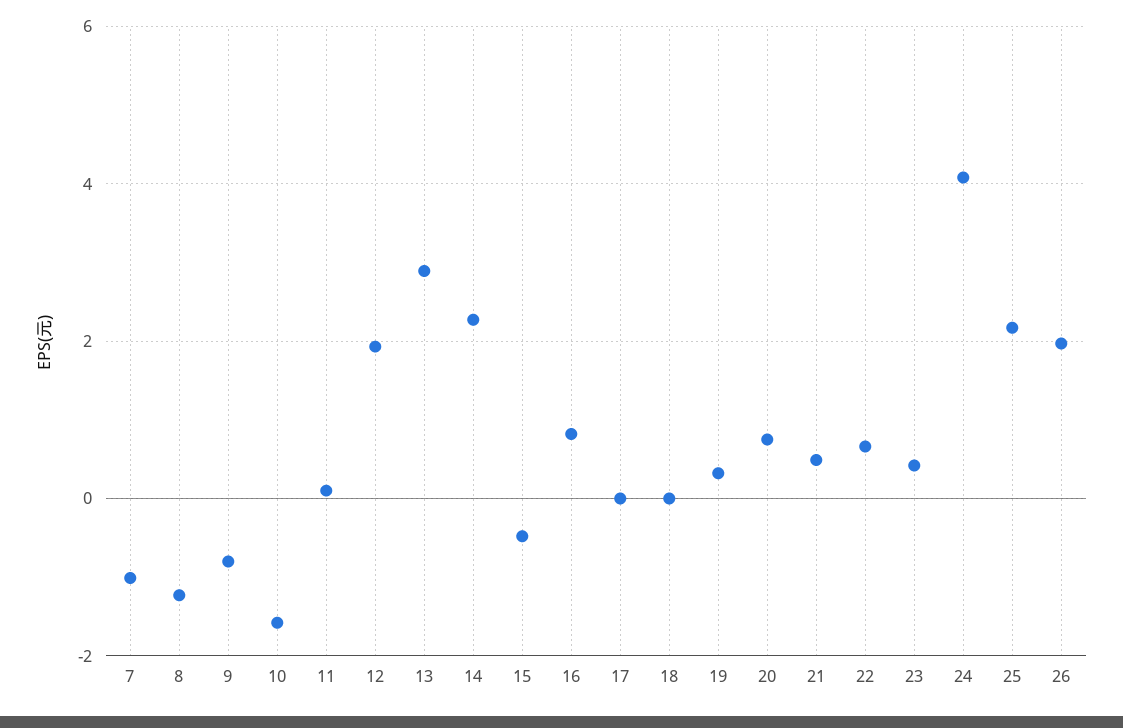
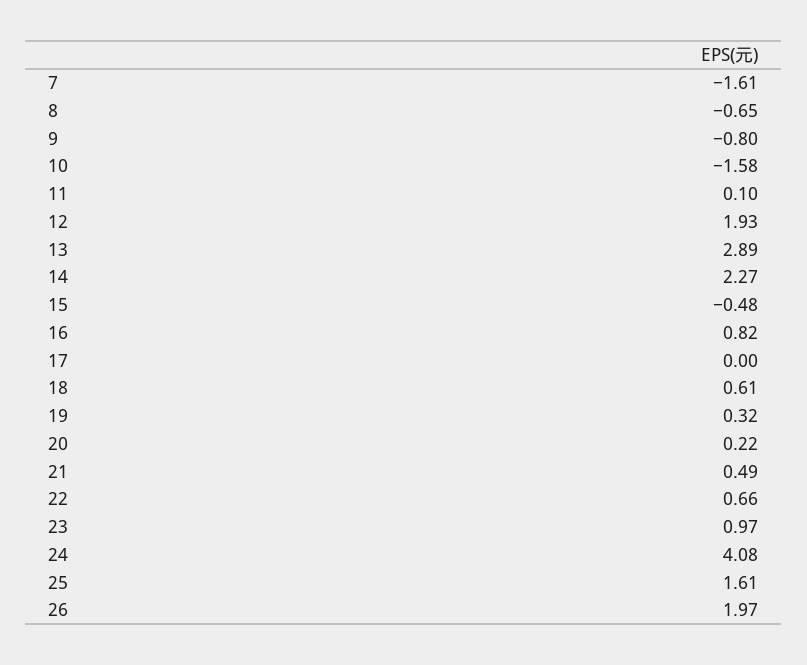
7: -1 -> -1.61
8: -1.2 -> -0.65
18: 0 -> 0.61
20: 0.8 -> 0.22
23: 0.4 -> 0.97
25: 2.2 -> 1.61

